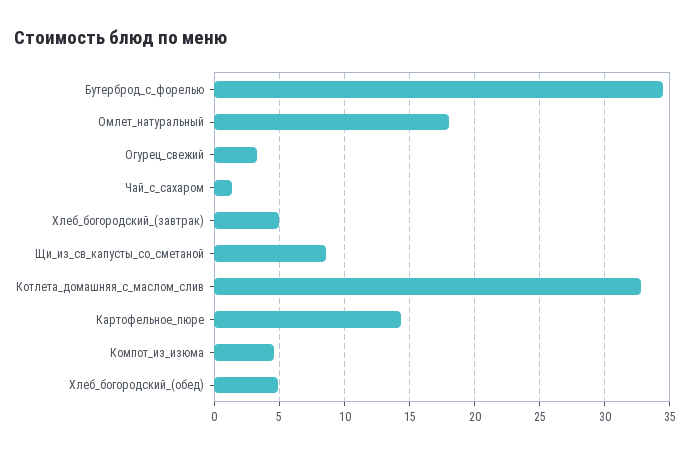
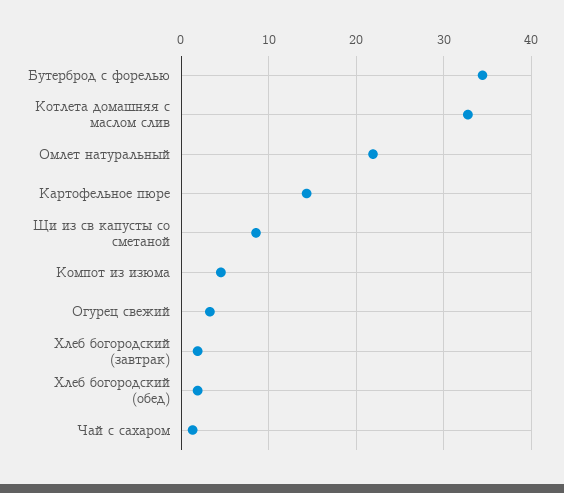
Омлет_натуральный: 18 -> 22
Хлеб_богородский_(завтрак): 5 -> 2
Хлеб_богородский_(обед): 5 -> 2

